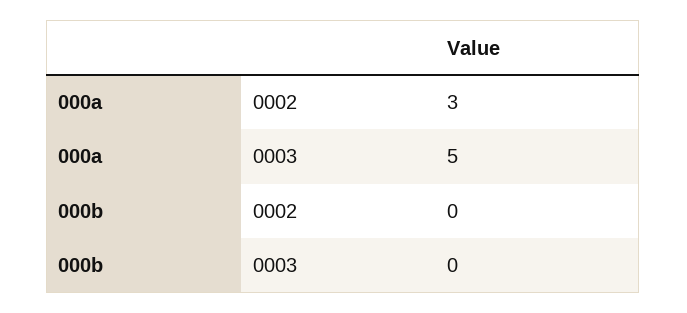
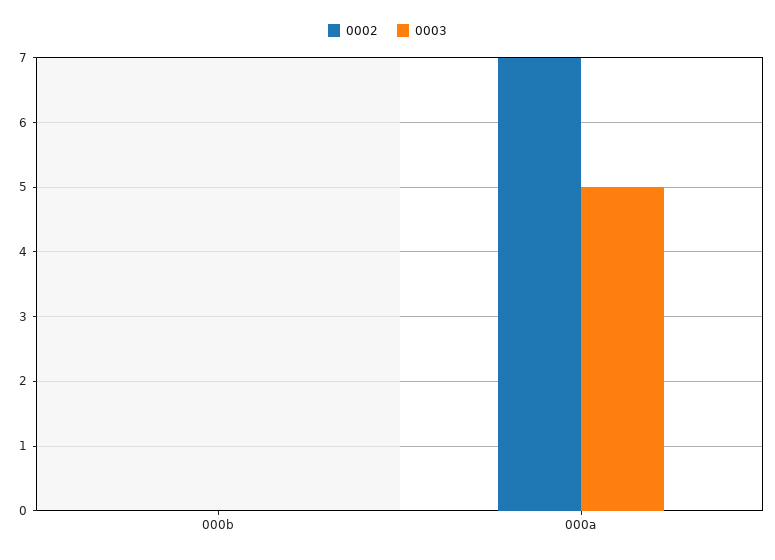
0002, 000a: 3 -> 7

